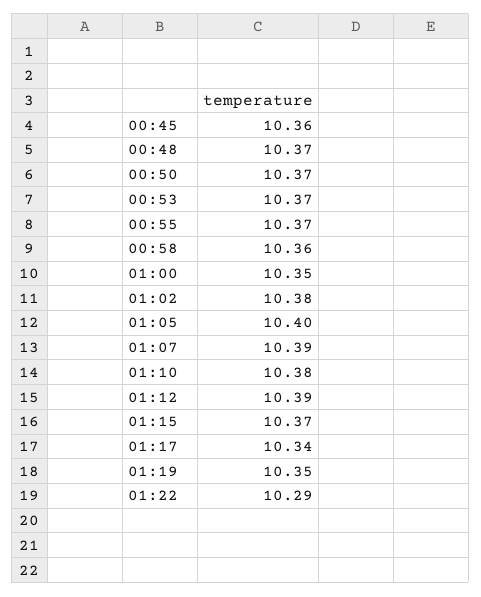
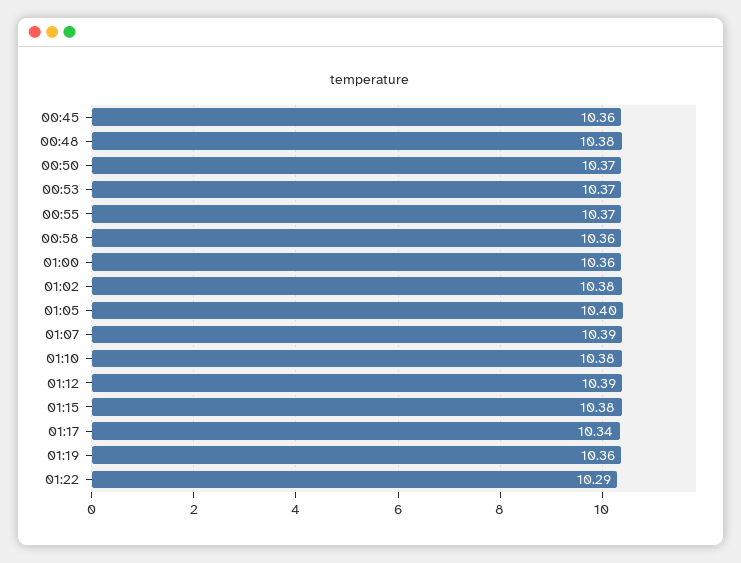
00:48: 10.37 -> 10.38
01:00: 10.35 -> 10.36
01:15: 10.37 -> 10.38
01:19: 10.35 -> 10.36

